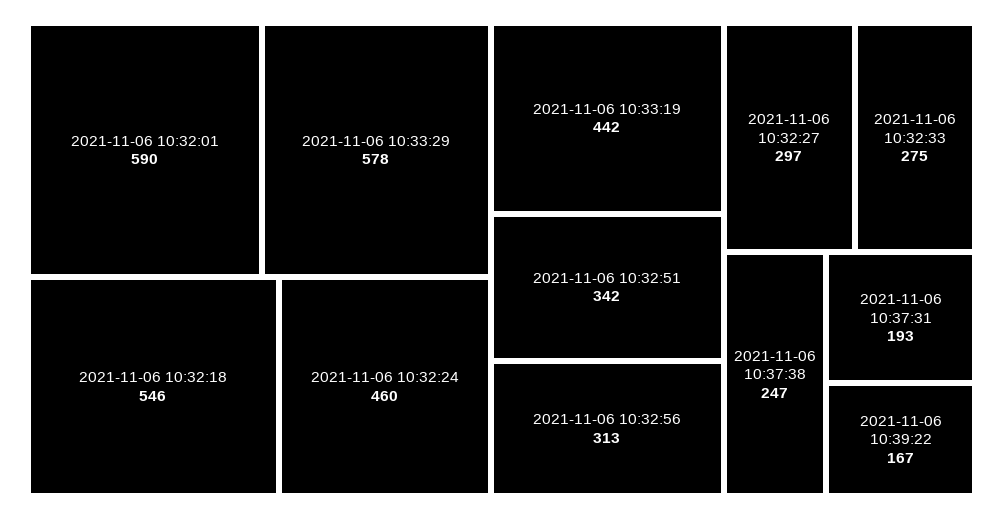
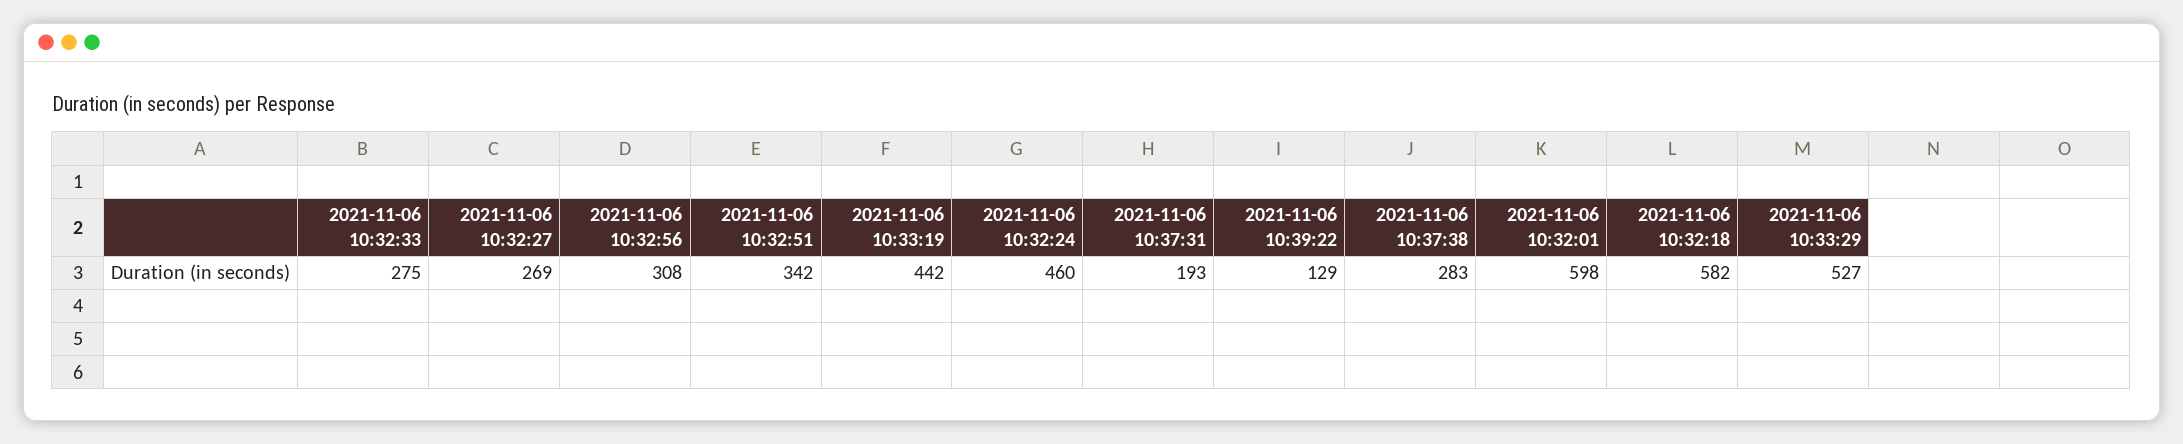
2021-11-06 10:32:01: 590 -> 598
2021-11-06 10:33:29: 578 -> 527
2021-11-06 10:32:18: 546 -> 582
2021-11-06 10:32:56: 313 -> 308
2021-11-06 10:32:27: 297 -> 269
2021-11-06 10:37:38: 247 -> 283
2021-11-06 10:39:22: 167 -> 129

